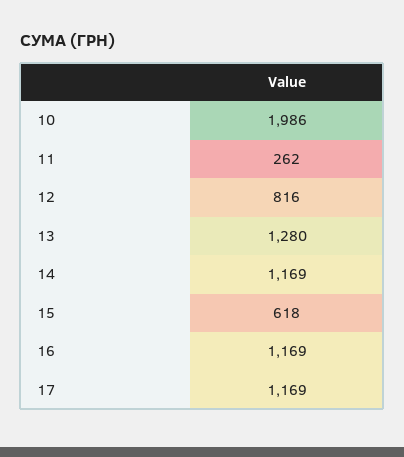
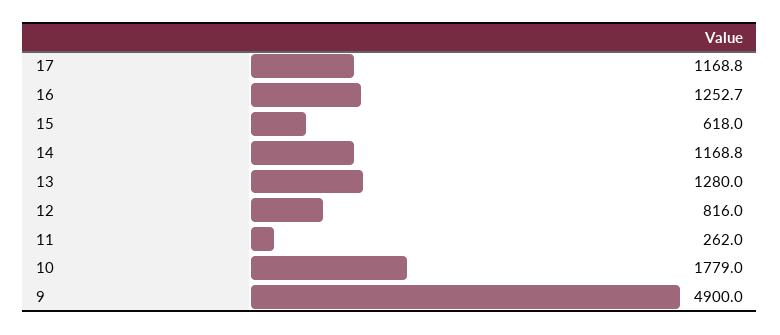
10: 1986 -> 1779
16: 1169 -> 1252.7
9: none -> 4900

